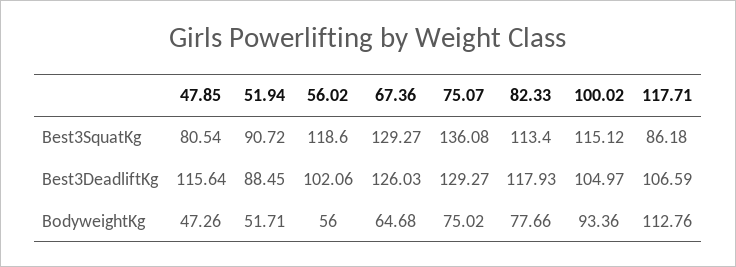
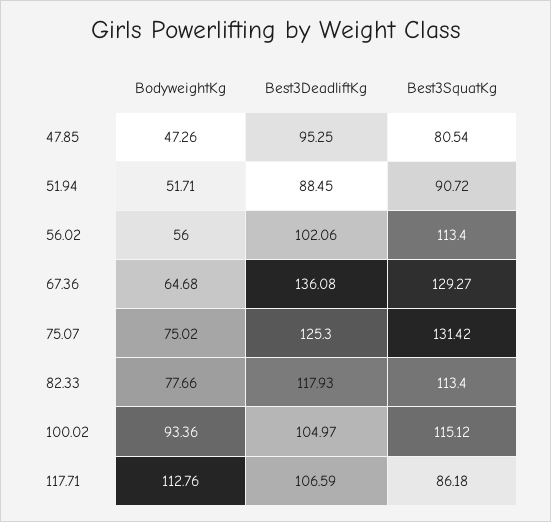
56.02, Best3SquatKg: 118.6 -> 113.4
75.07, Best3SquatKg: 136.08 -> 131.42
47.85, Best3DeadliftKg: 115.64 -> 95.25
67.36, Best3DeadliftKg: 126.03 -> 136.08
75.07, Best3DeadliftKg: 129.27 -> 125.3

